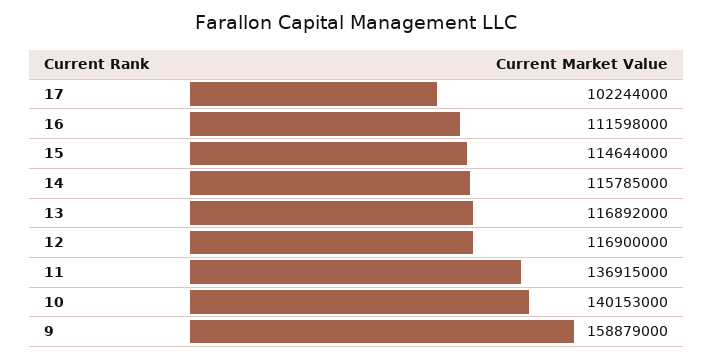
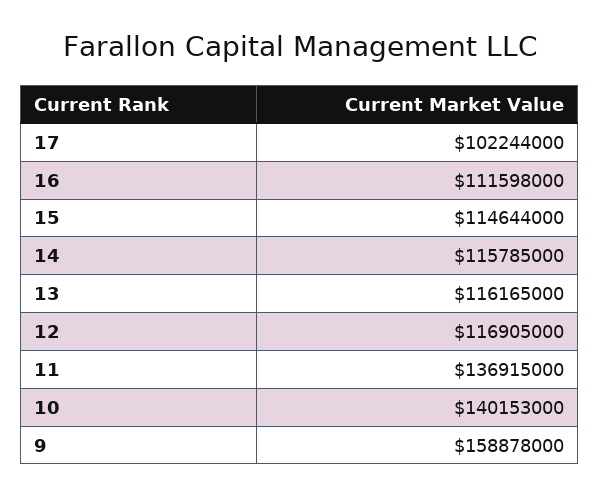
13: 116892000 -> 116165000
12: 116900000 -> 116905000
9: 158879000 -> 158878000

